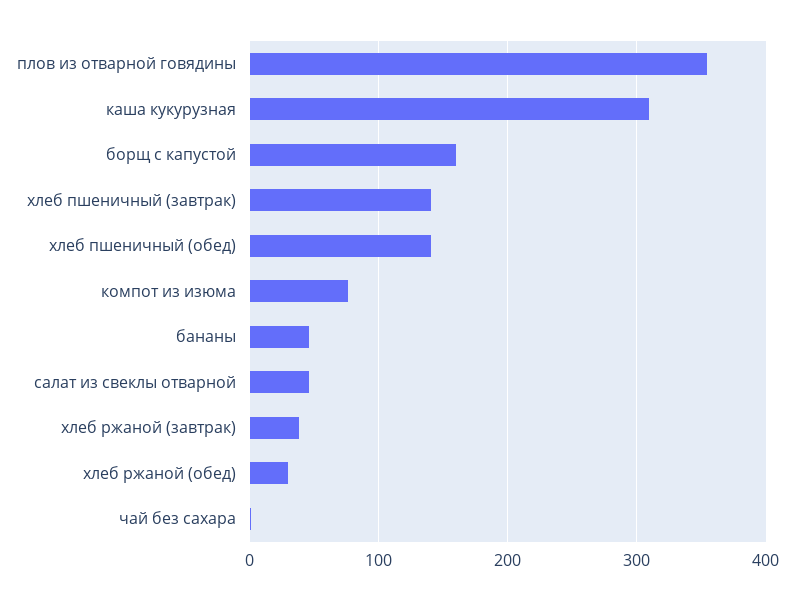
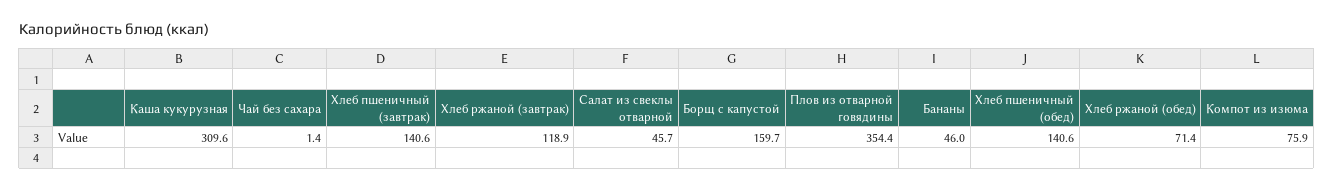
хлеб ржаной (завтрак): 40 -> 118.9
хлеб ржаной (обед): 30 -> 71.4

